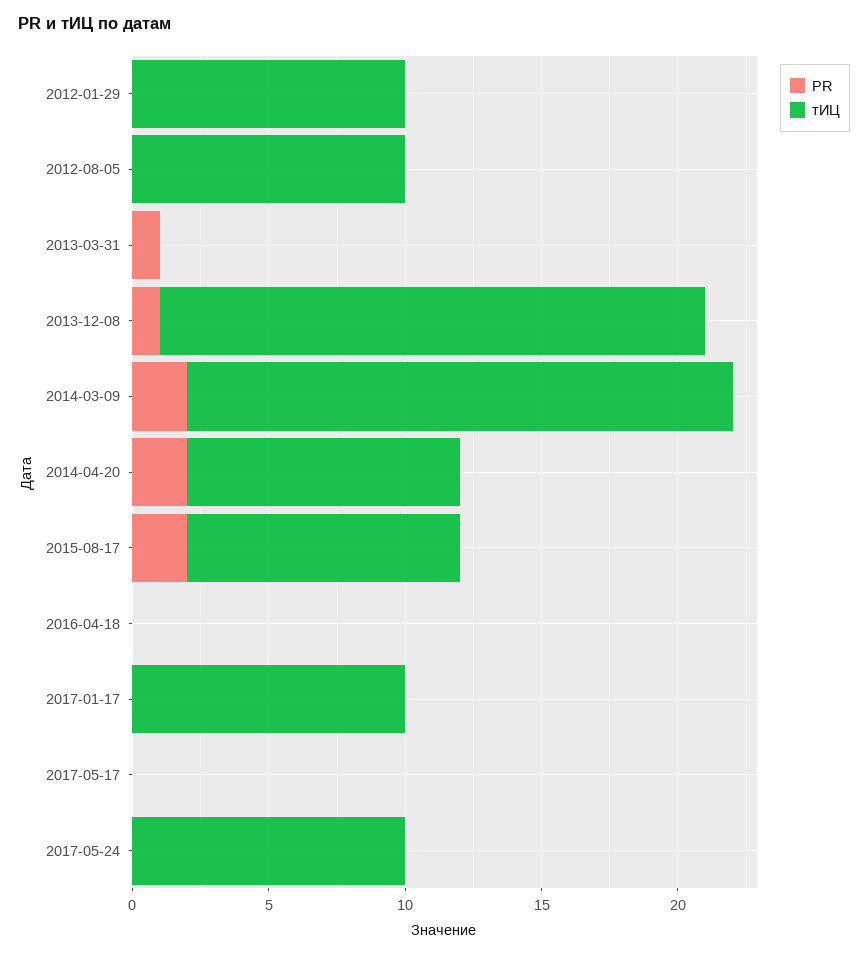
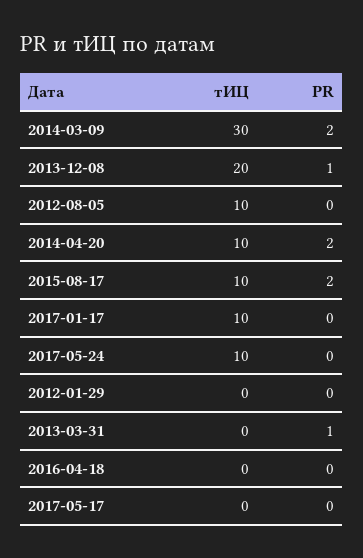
тИЦ, 2012-01-29: 10 -> 0
тИЦ, 2014-03-09: 20 -> 30

